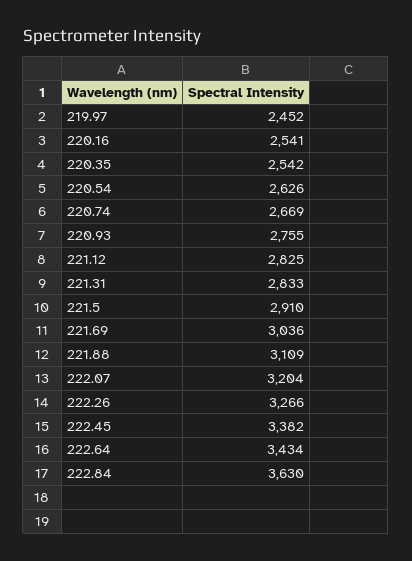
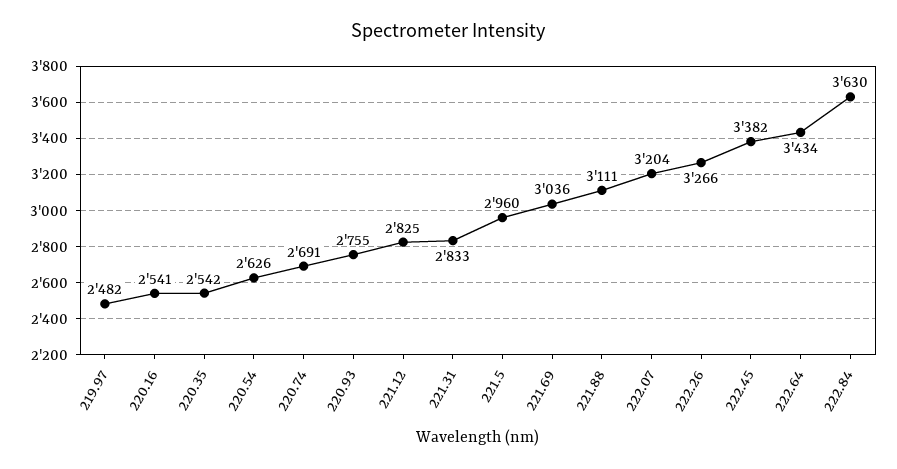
219.97: 2452 -> 2482
220.74: 2669 -> 2691
221.5: 2910 -> 2960
221.88: 3109 -> 3111

